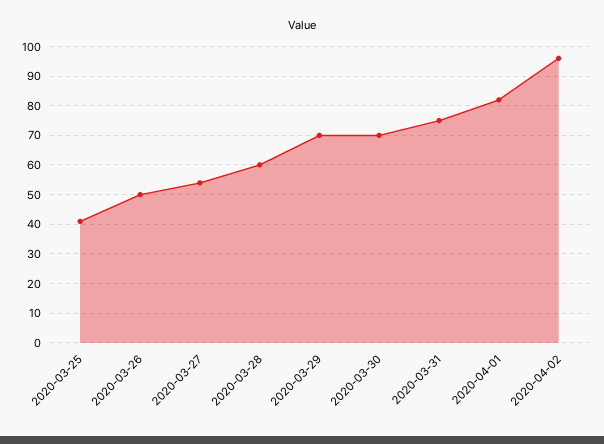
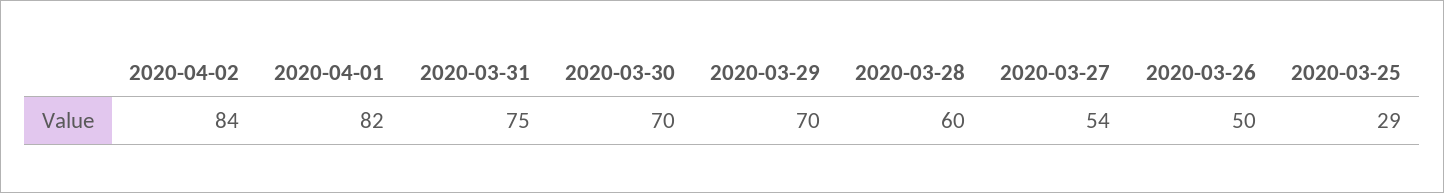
2020-03-25: 40 -> 29
2020-04-02: 95 -> 84

